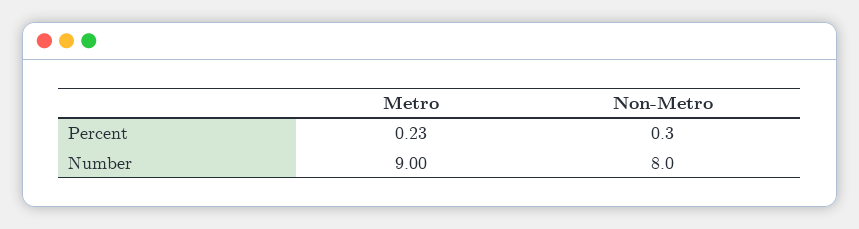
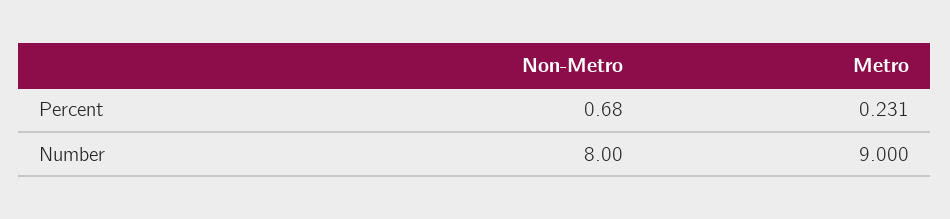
Non-Metro, Percent: 0.3 -> 0.68

